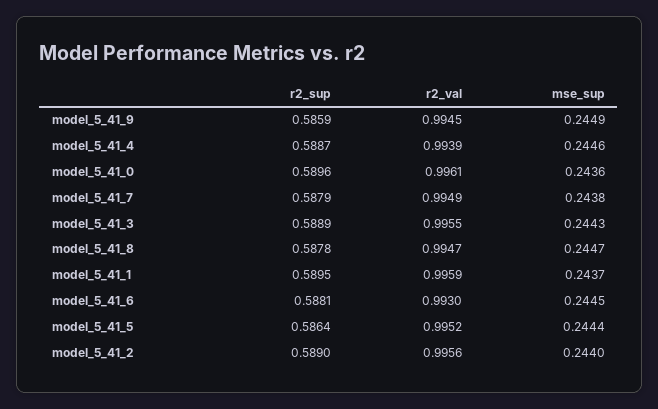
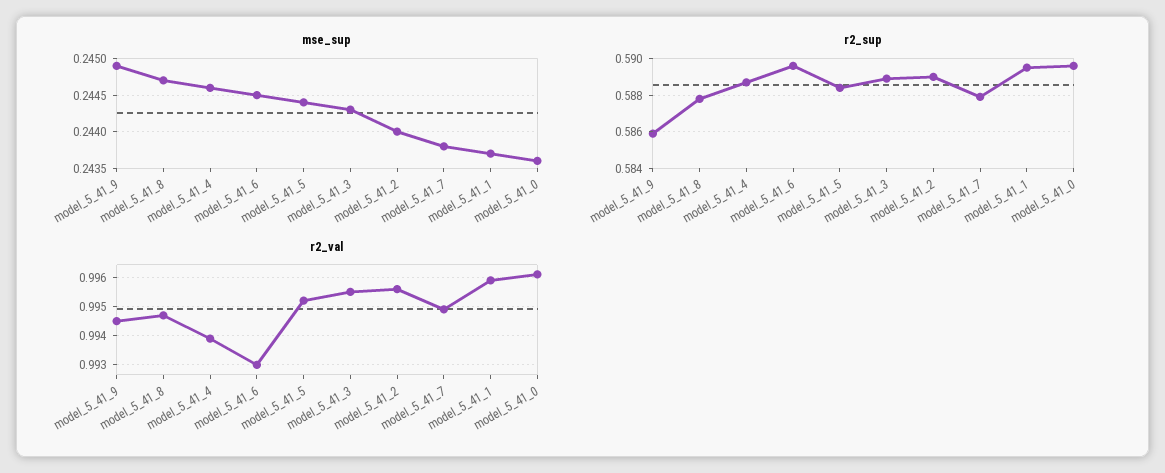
r2_sup, model_5_41_6: 0.5881 -> 0.5895
r2_sup, model_5_41_5: 0.5864 -> 0.5885

